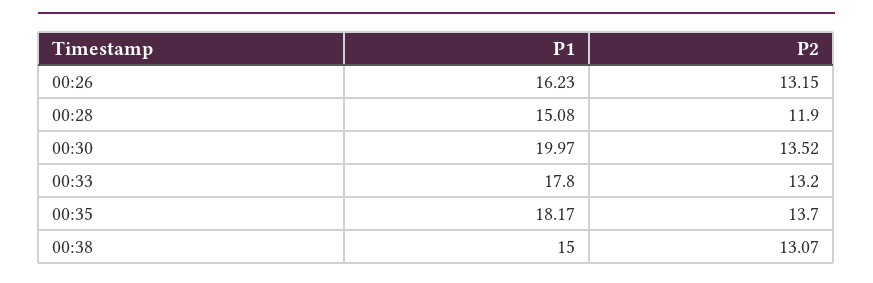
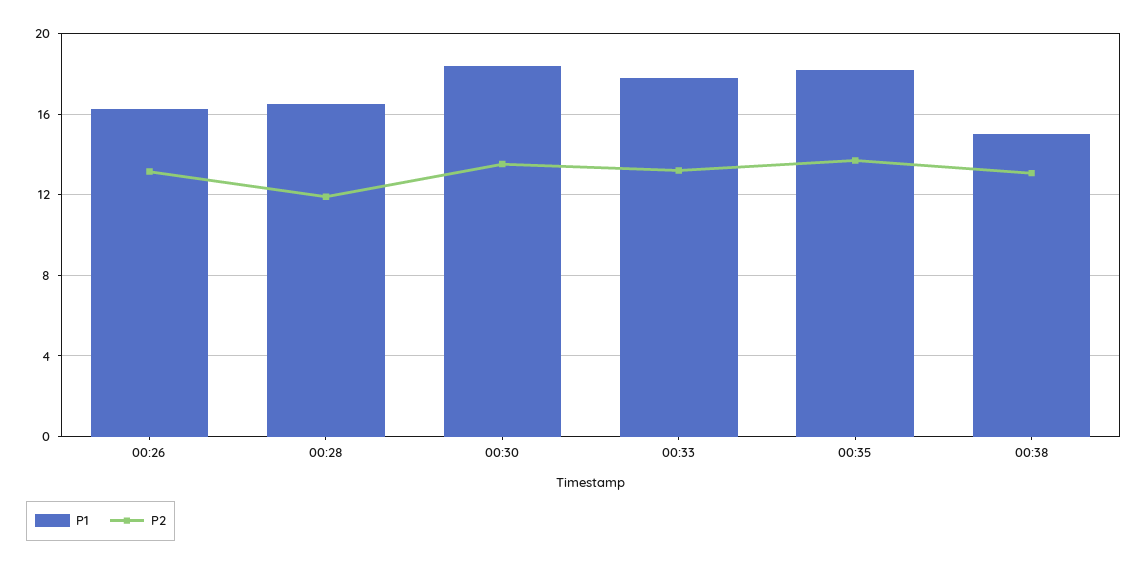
P1, 00:28: 15.08 -> 16.5
P1, 00:30: 19.97 -> 18.5

